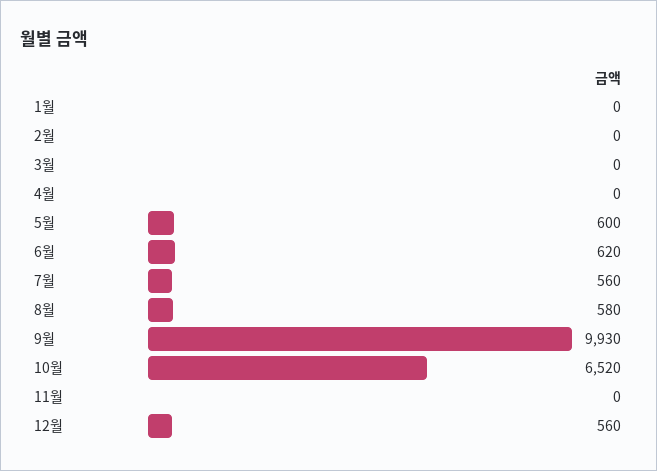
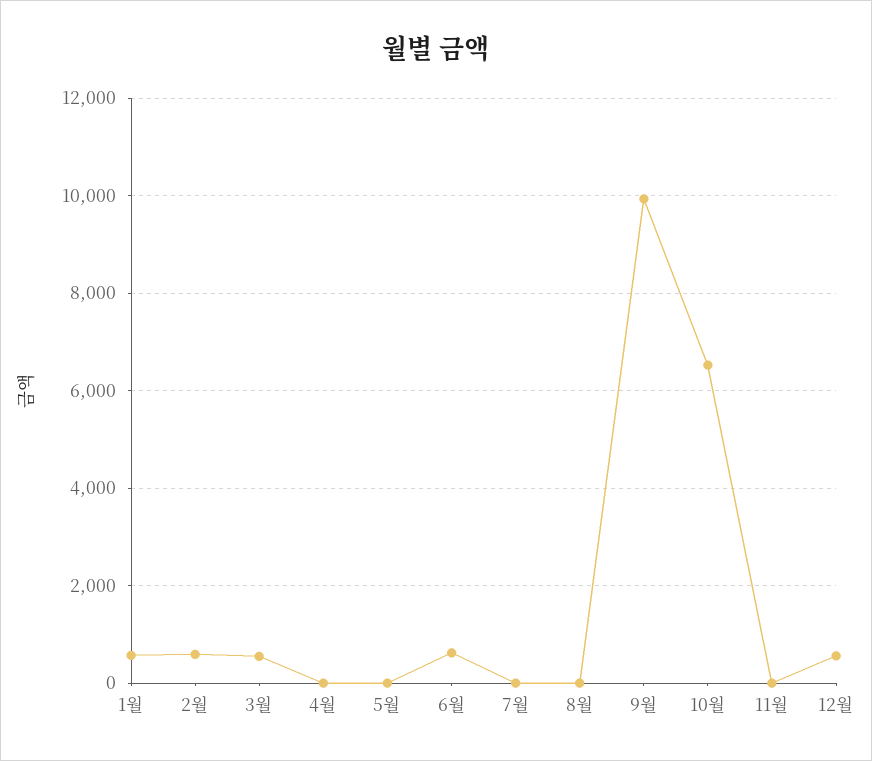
1월: 0 -> 600
2월: 0 -> 600
3월: 0 -> 600
5월: 600 -> 0
7월: 560 -> 0
8월: 580 -> 0

